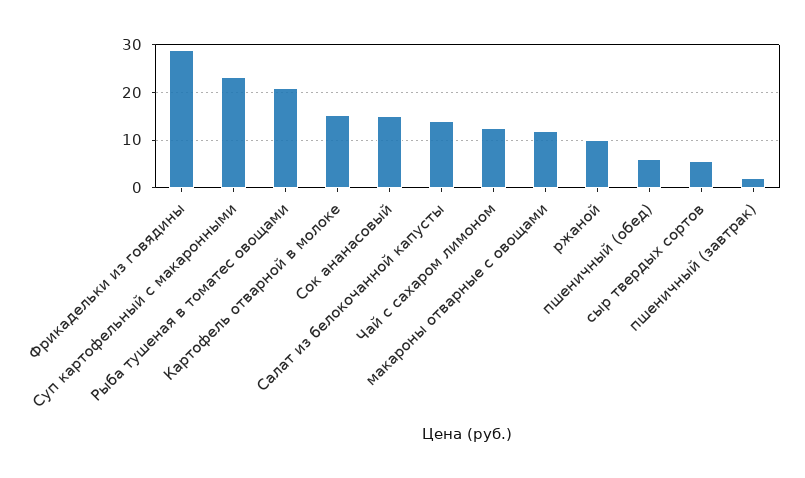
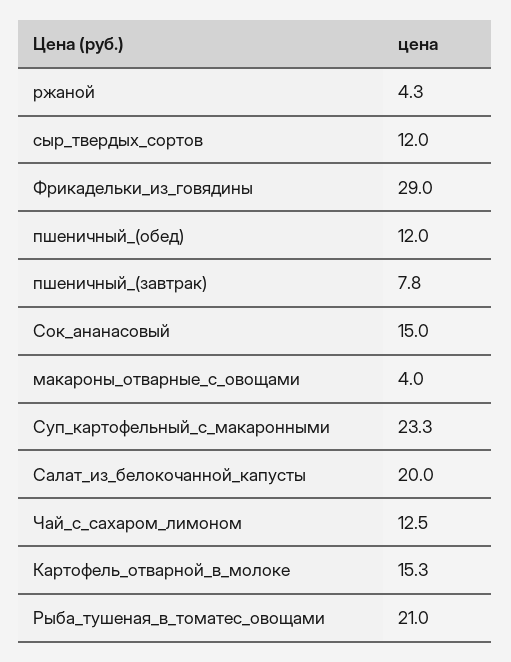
Салат из белокочанной капусты: 14 -> 20
макароны отварные с овощами: 12 -> 4
ржаной: 10 -> 4.3
пшеничный (обед): 6 -> 12
сыр твердых сортов: 6 -> 12
пшеничный (завтрак): 2 -> 7.8

